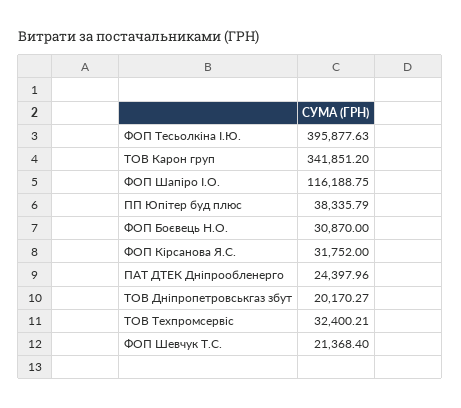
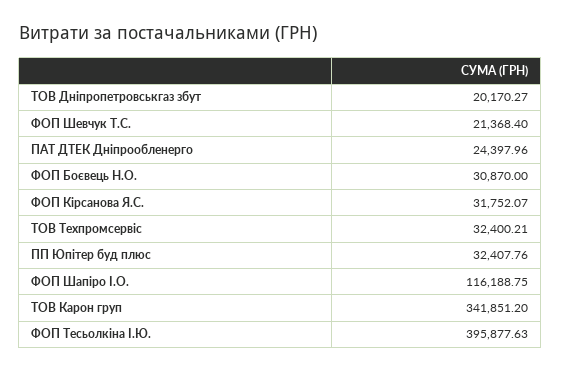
ПП Юпітер буд плюс: 38335.79 -> 32407.76
ФОП Кірсанова Я.С.: 31752 -> 31752.07

